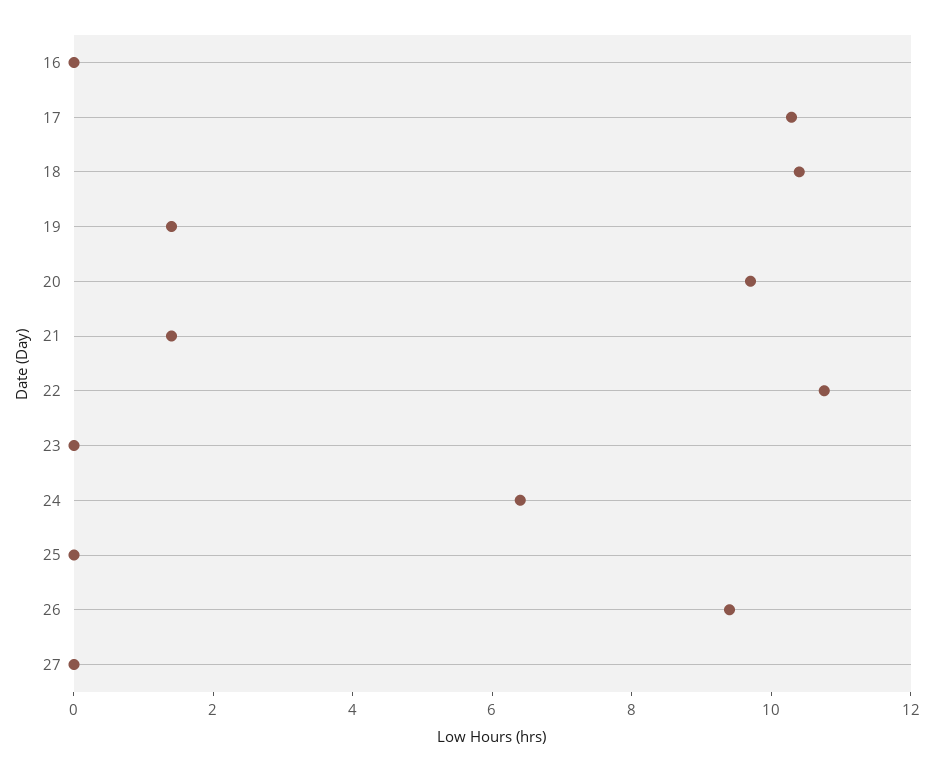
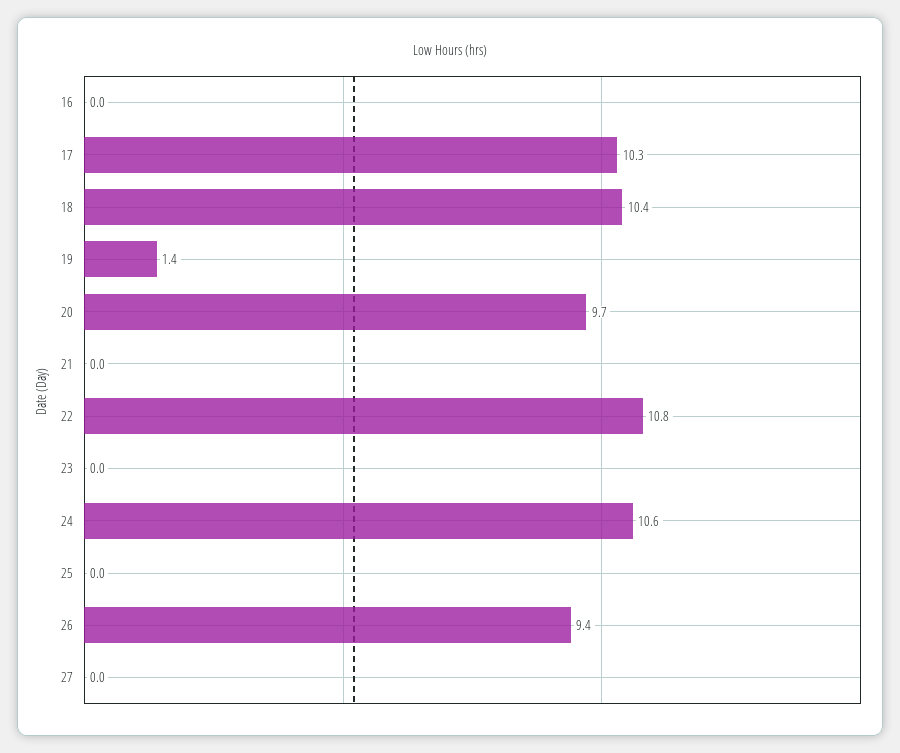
21: 1.5 -> 0
24: 6.5 -> 10.6

